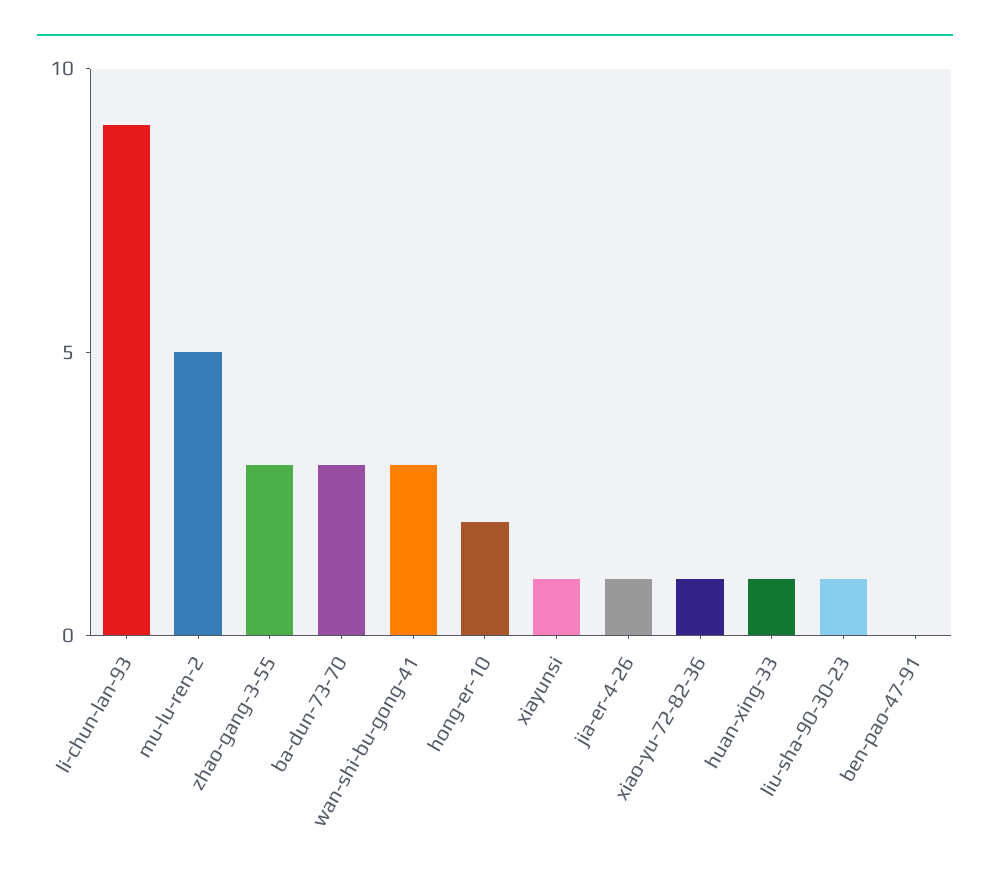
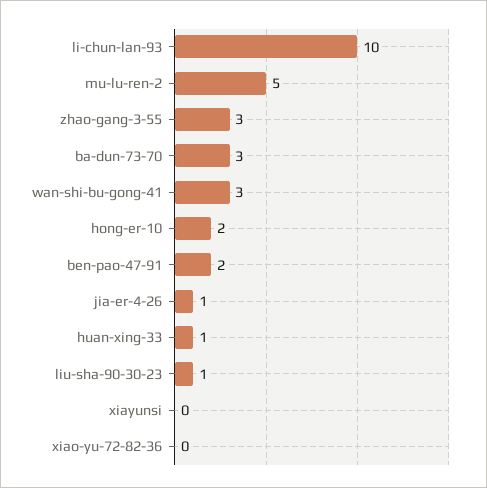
li-chun-lan-93: 9 -> 10
xiayunsi: 1 -> 0
xiao-yu-72-82-36: 1 -> 0
ben-pao-47-91: 0 -> 2

